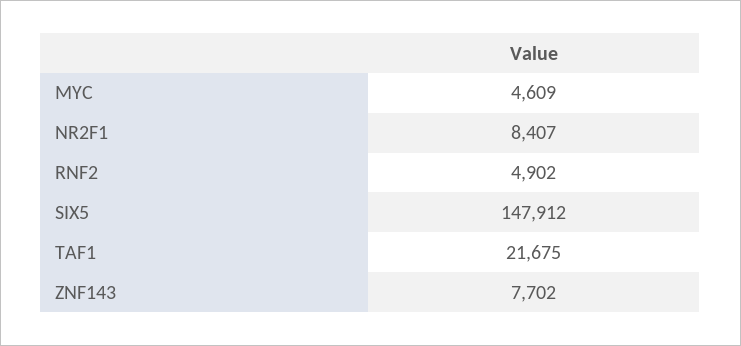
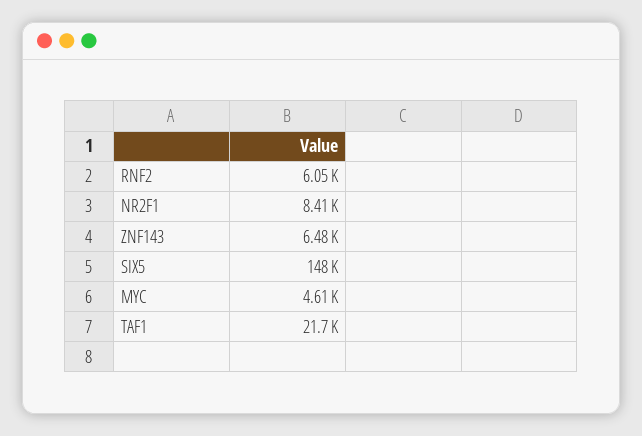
RNF2: 4902 -> 6050
ZNF143: 7702 -> 6480

